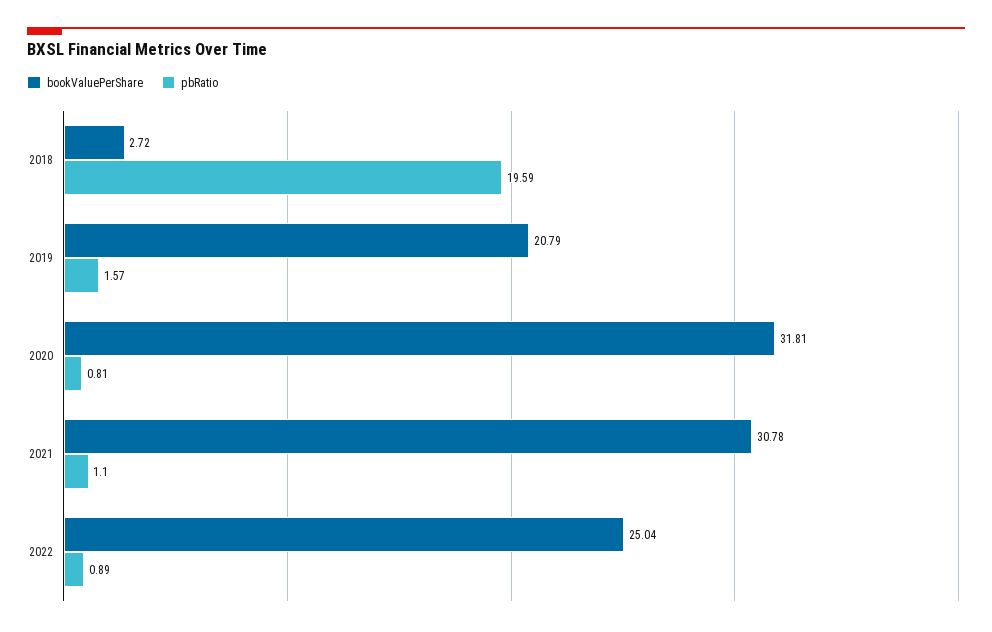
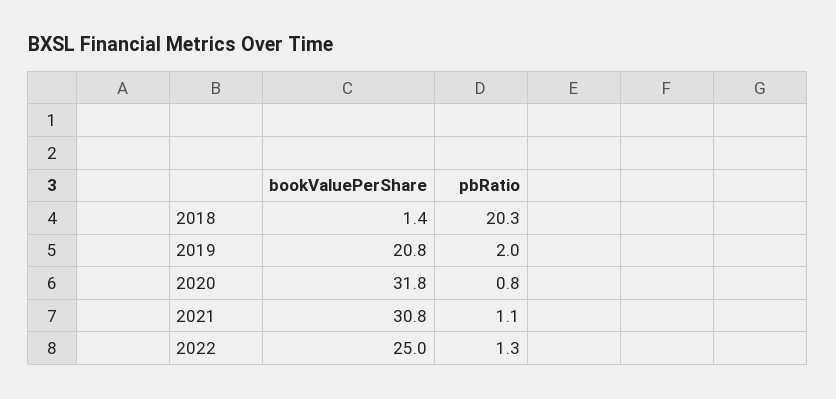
bookValuePerShare, 2018: 2.72 -> 1.4
pbRatio, 2018: 19.59 -> 20.3
pbRatio, 2019: 1.57 -> 2
pbRatio, 2022: 0.89 -> 1.3

